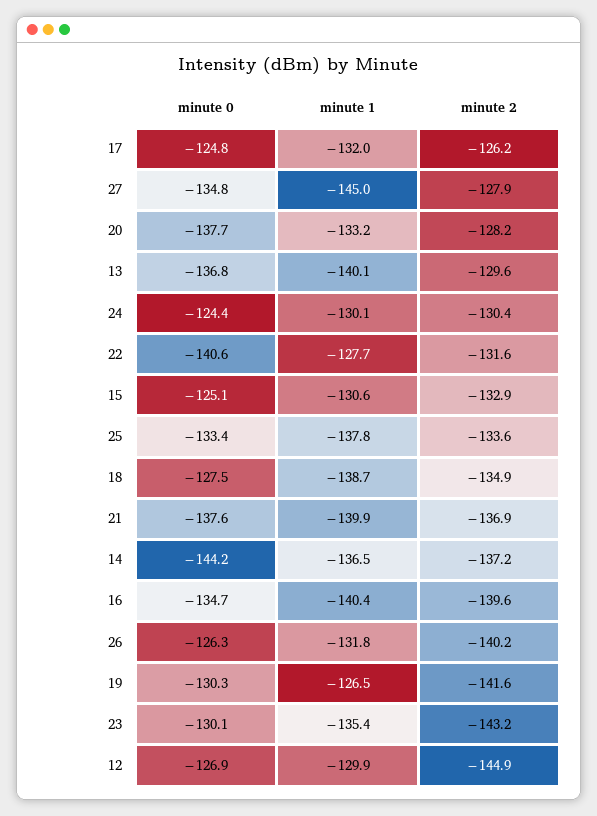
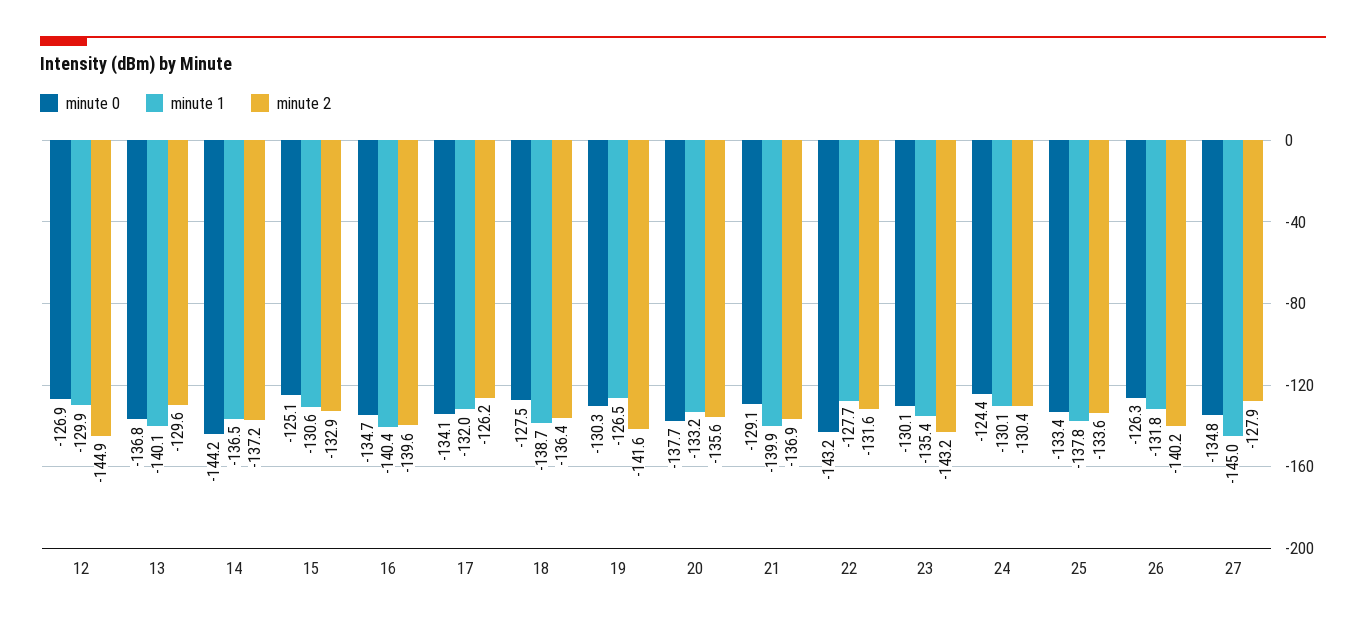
minute 0, 17: -124.8 -> -134.1
minute 2, 20: -128.2 -> -135.6
minute 0, 22: -140.6 -> -143.2
minute 2, 18: -134.9 -> -136.4
minute 0, 21: -137.6 -> -129.1

